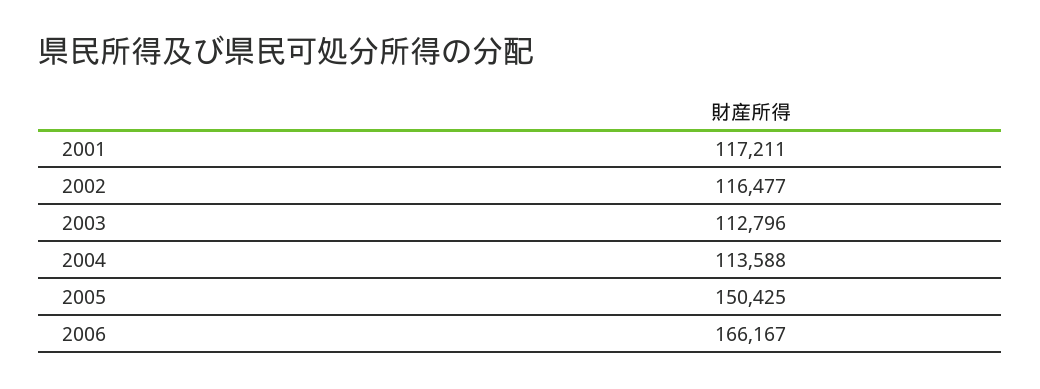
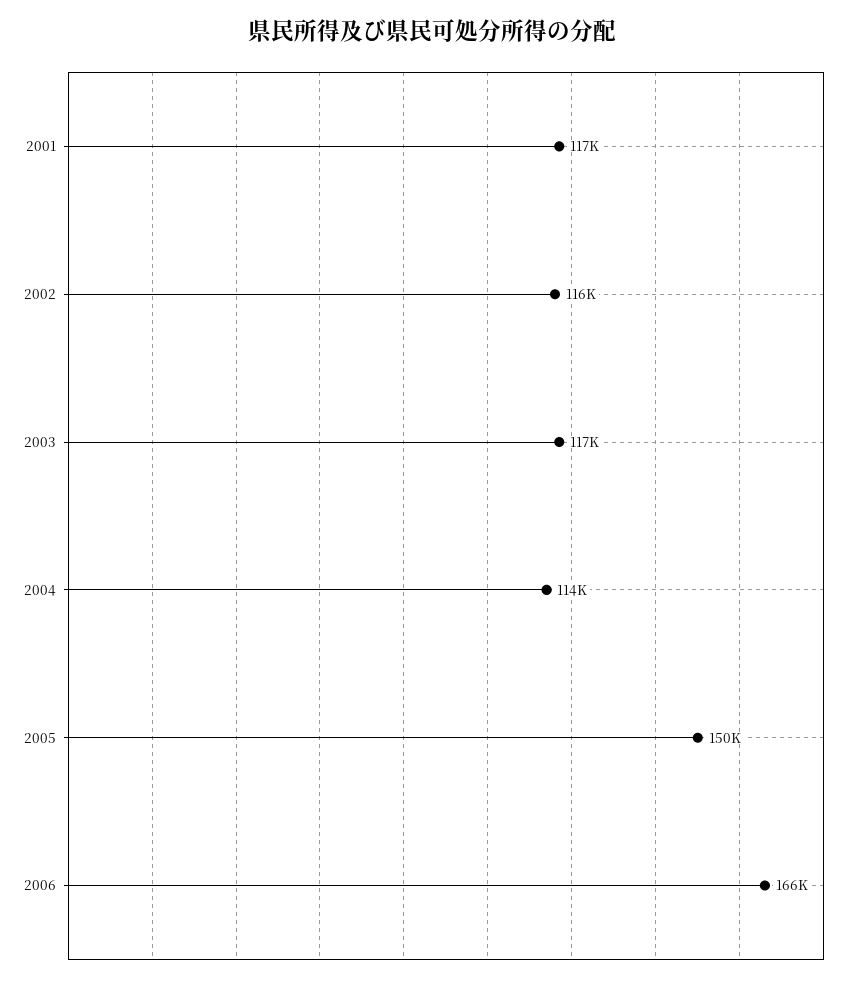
2003: 112796 -> 117000

